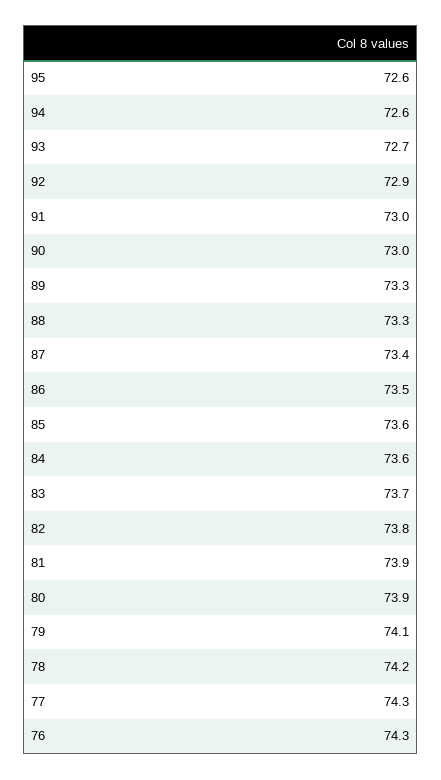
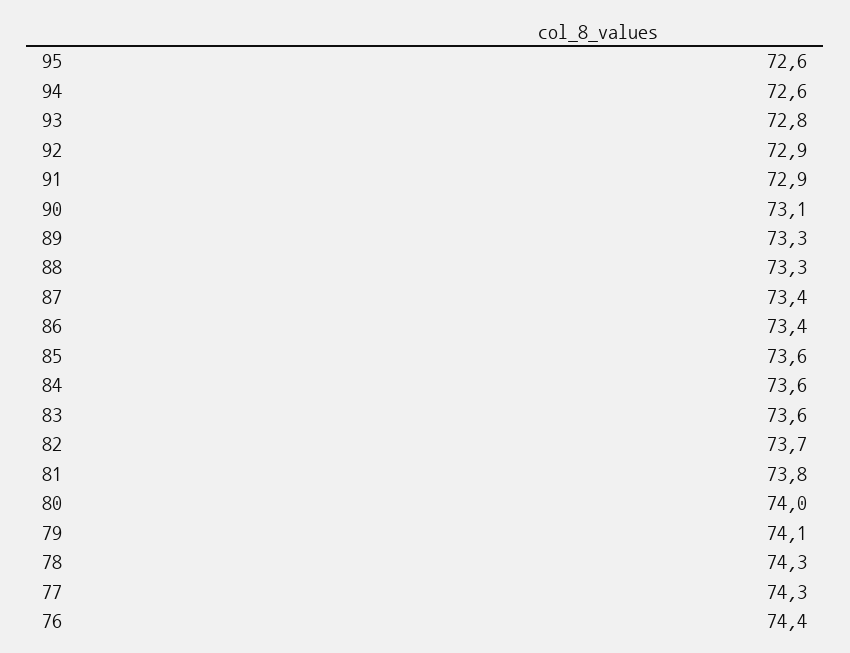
93: 72.7 -> 72.8
91: 73 -> 72.9
90: 73 -> 73.1
86: 73.5 -> 73.4
83: 73.7 -> 73.6
82: 73.8 -> 73.7
81: 73.9 -> 73.8
80: 73.9 -> 74
78: 74.2 -> 74.3
76: 74.3 -> 74.4

